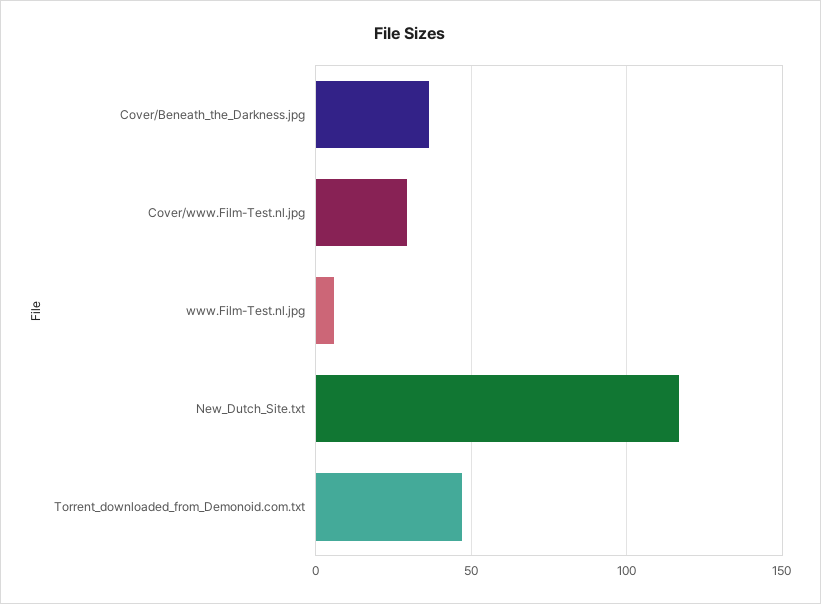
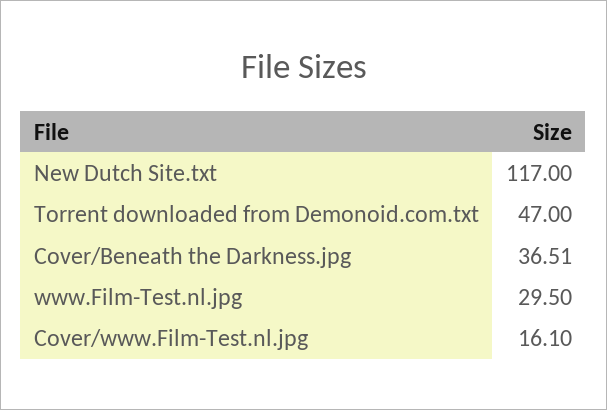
Cover/www.Film-Test.nl.jpg: 30 -> 16.1
www.Film-Test.nl.jpg: 5 -> 29.5

